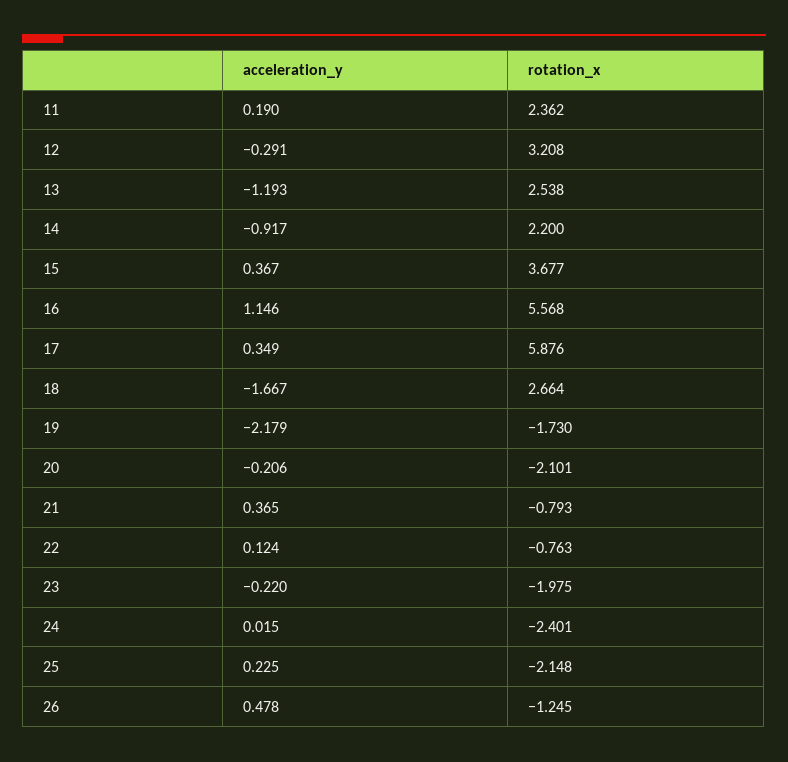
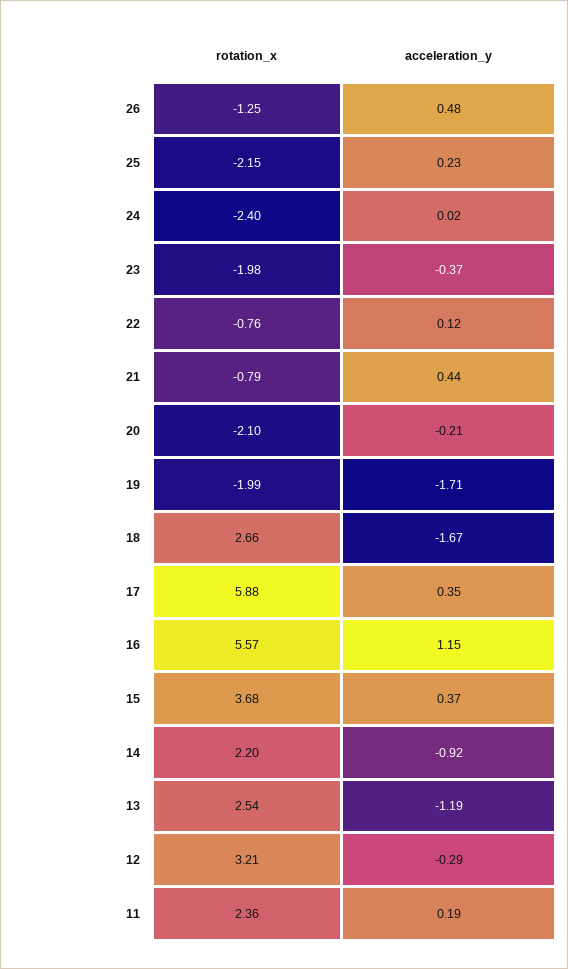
acceleration_y, 19: -2.179 -> -1.71
rotation_x, 19: -1.73 -> -1.99
acceleration_y, 21: 0.365 -> 0.44
acceleration_y, 23: -0.22 -> -0.37

